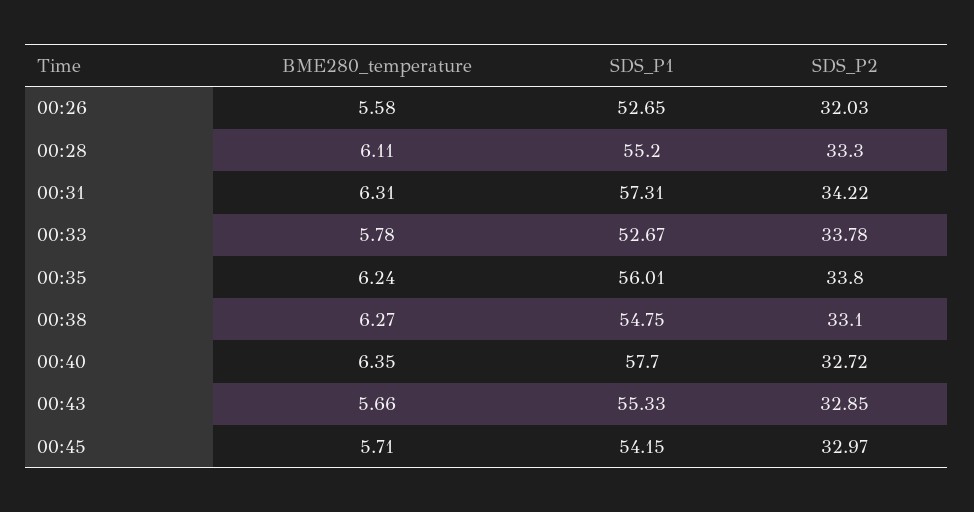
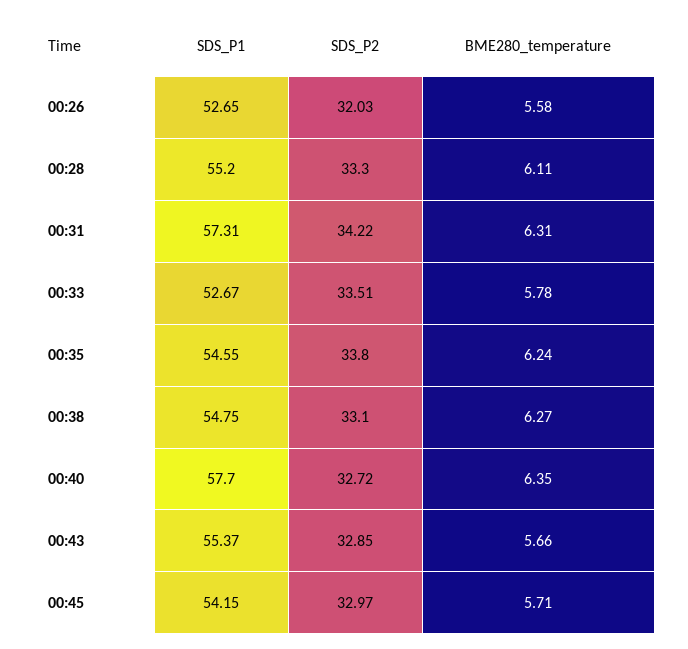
SDS_P2, 00:33: 33.78 -> 33.51
SDS_P1, 00:35: 56.01 -> 54.55
SDS_P1, 00:43: 55.33 -> 55.37

